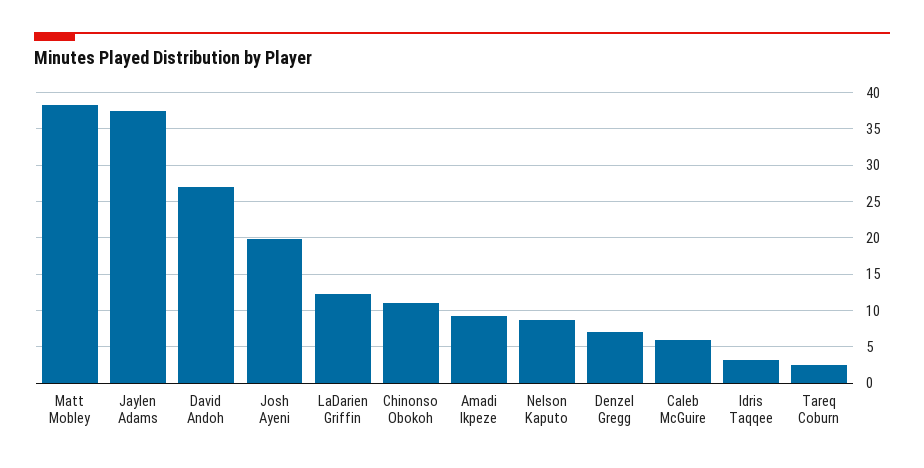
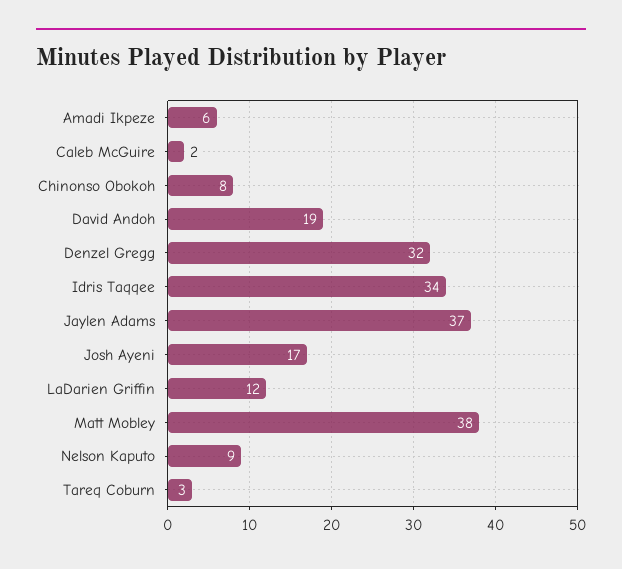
David Andoh: 27 -> 19
Josh Ayeni: 20 -> 17
Chinonso Obokoh: 11 -> 8
Amadi Ikpeze: 9 -> 6
Denzel Gregg: 7 -> 32
Caleb McGuire: 6 -> 2
Idris Taqqee: 3 -> 34

